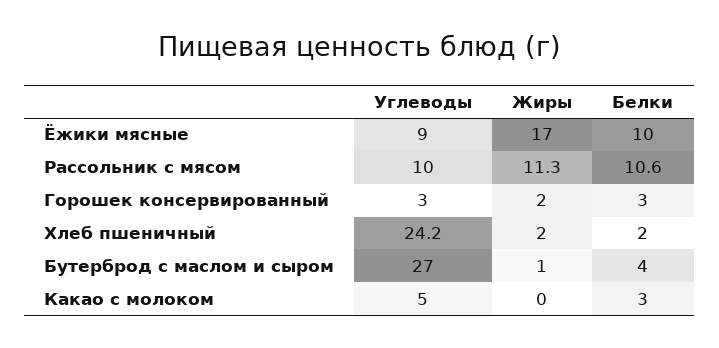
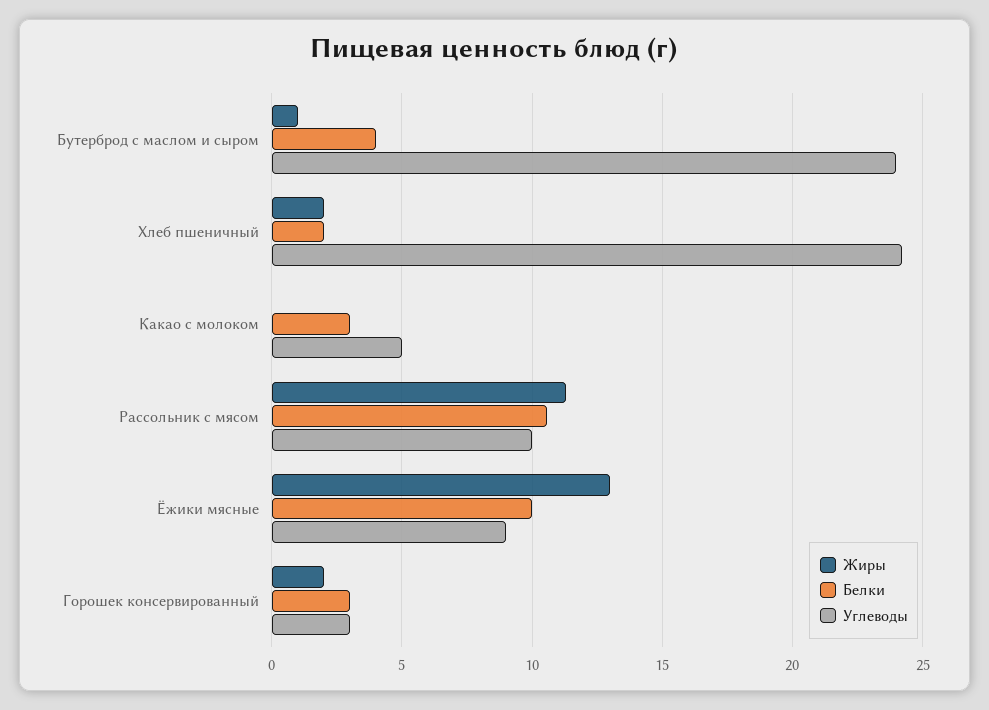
Жиры, Ёжики мясные: 17 -> 13
Углеводы, Бутерброд с маслом и сыром: 27 -> 24

